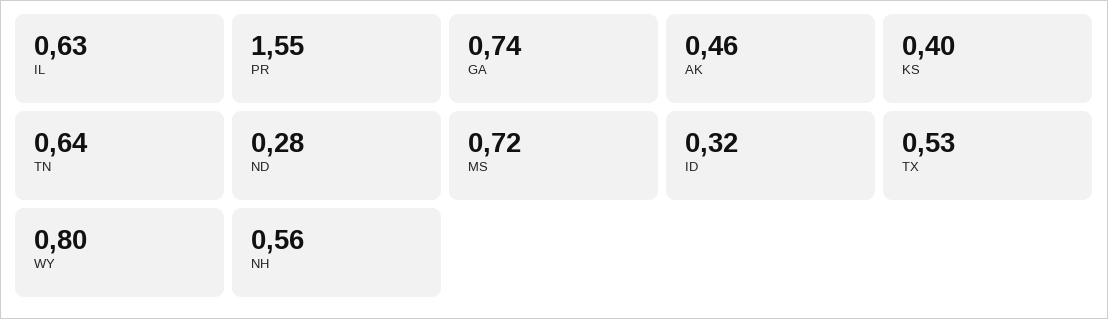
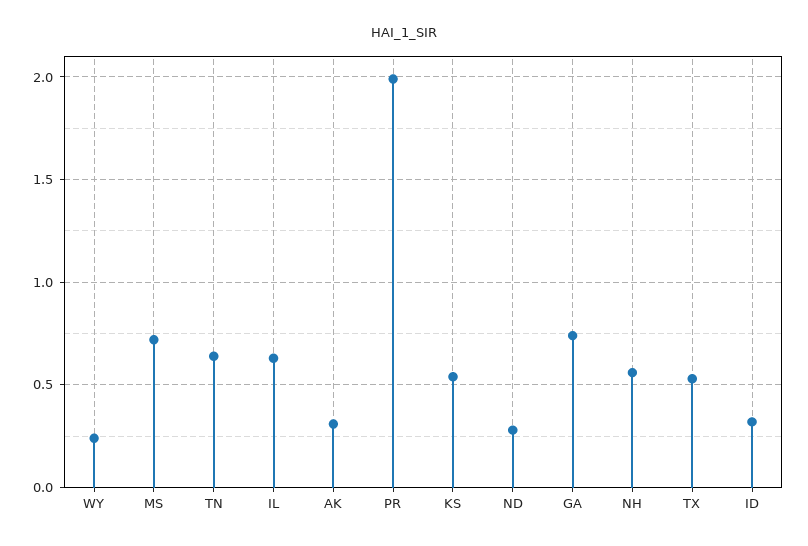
PR: 1.55 -> 2
AK: 0.46 -> 0.3
KS: 0.4 -> 0.55
WY: 0.8 -> 0.25

